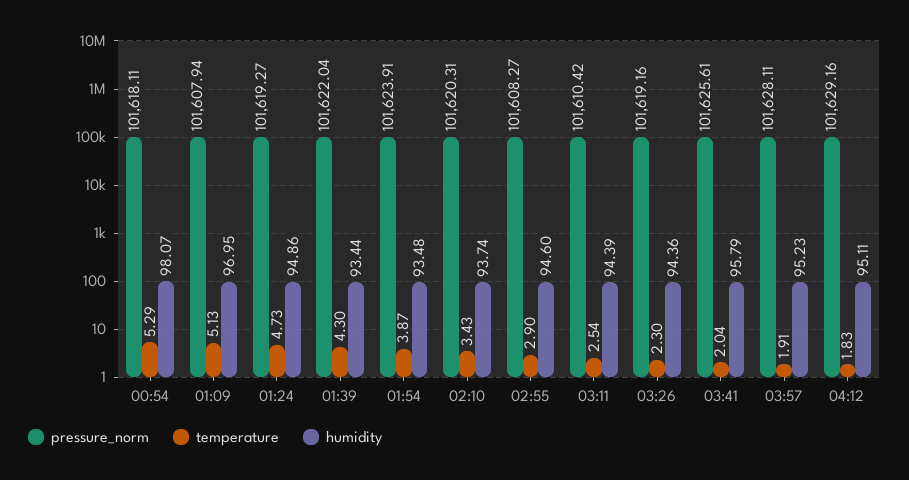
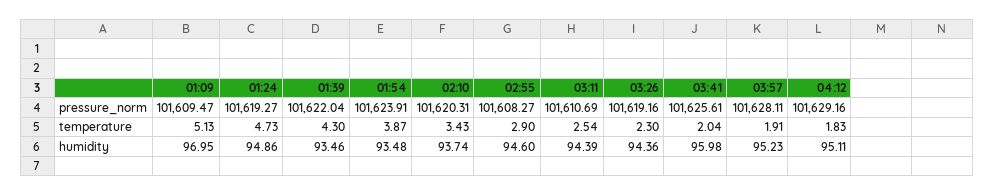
pressure_norm, 00:54: 101618.11 -> none
temperature, 00:54: 5.29 -> none
humidity, 00:54: 98.07 -> none
pressure_norm, 01:09: 101607.94 -> 101609.47
humidity, 01:39: 93.44 -> 93.46
pressure_norm, 03:11: 101610.42 -> 101610.69
humidity, 03:41: 95.79 -> 95.98

